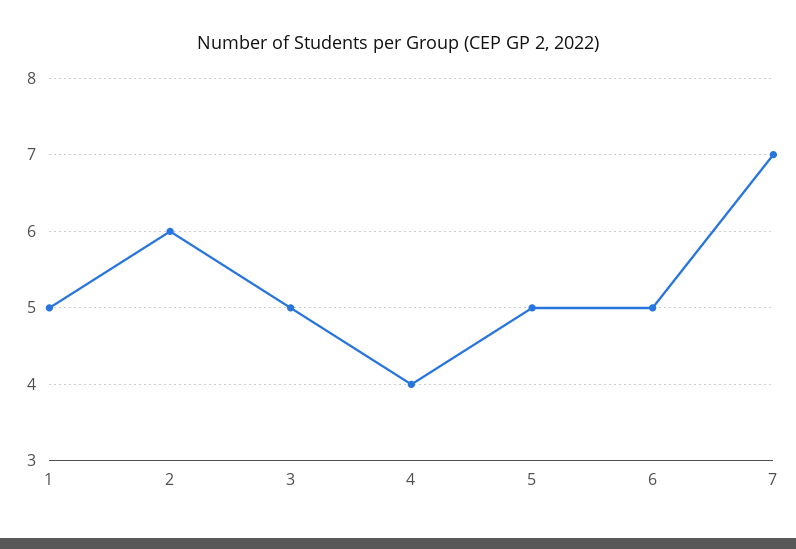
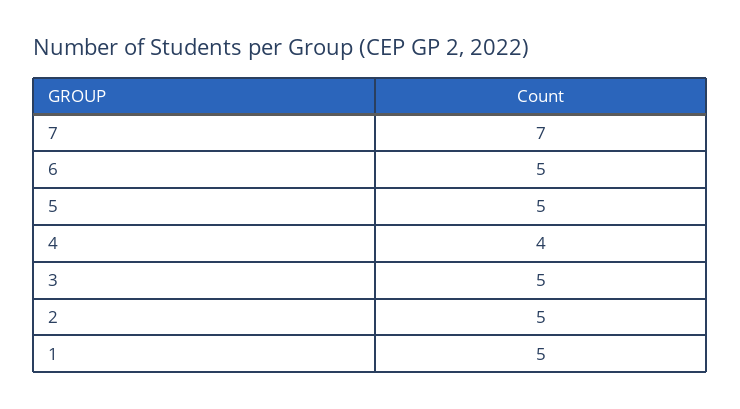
2: 6 -> 5

